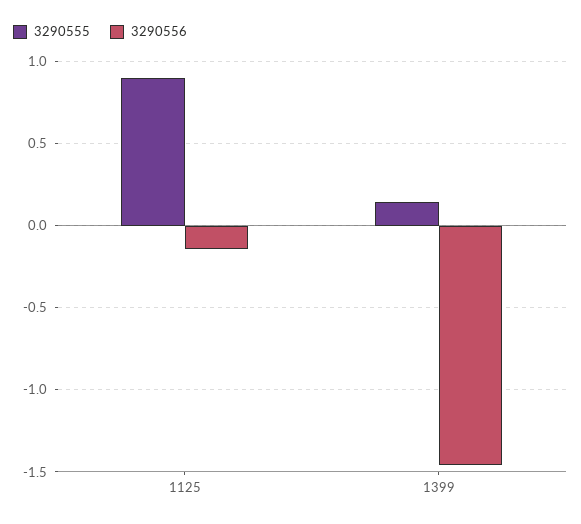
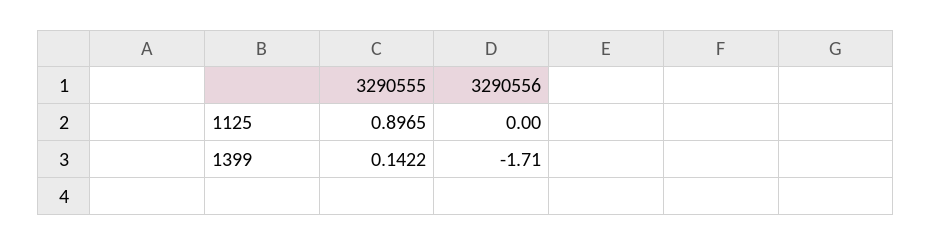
3290556, 1125: -0.15 -> 0
3290556, 1399: -1.45 -> -1.71

